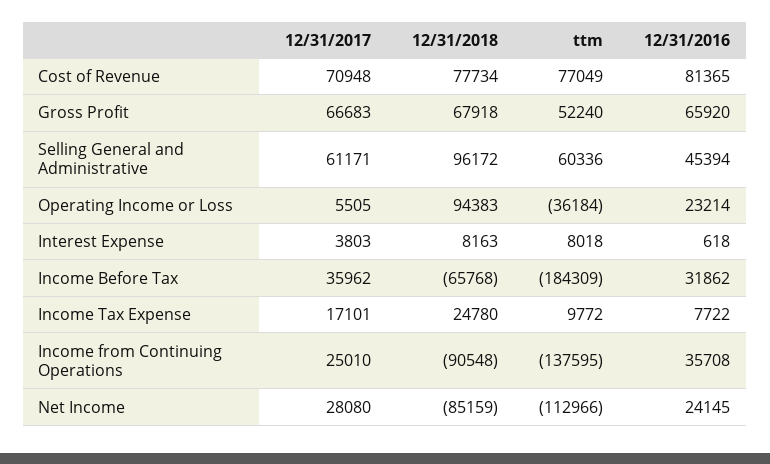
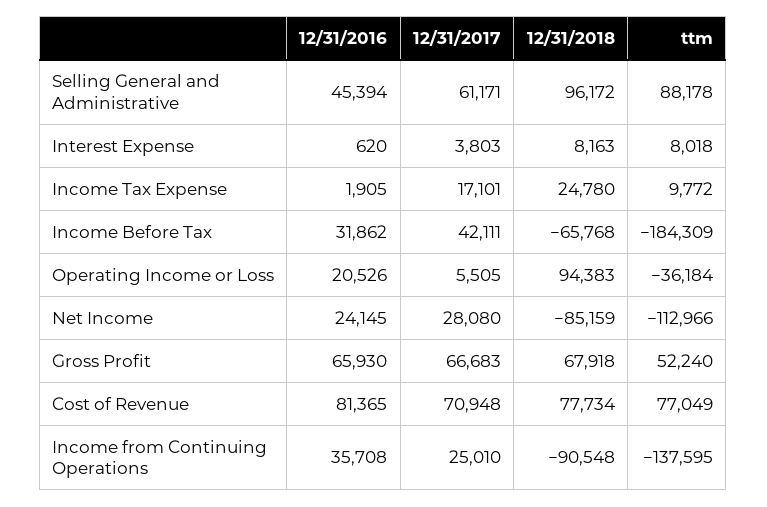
12/31/2016, Gross Profit: 65920 -> 65930
ttm, Selling General and Administrative: 60336 -> 88178
12/31/2016, Operating Income or Loss: 23214 -> 20526
12/31/2016, Interest Expense: 618 -> 620
12/31/2017, Income Before Tax: 35962 -> 42111
12/31/2016, Income Tax Expense: 7722 -> 1905

